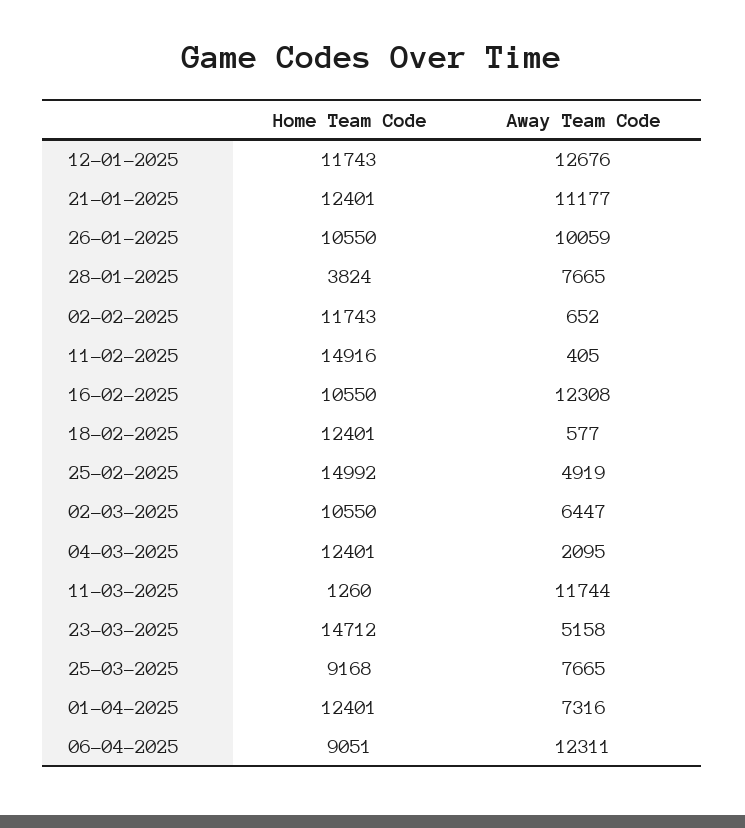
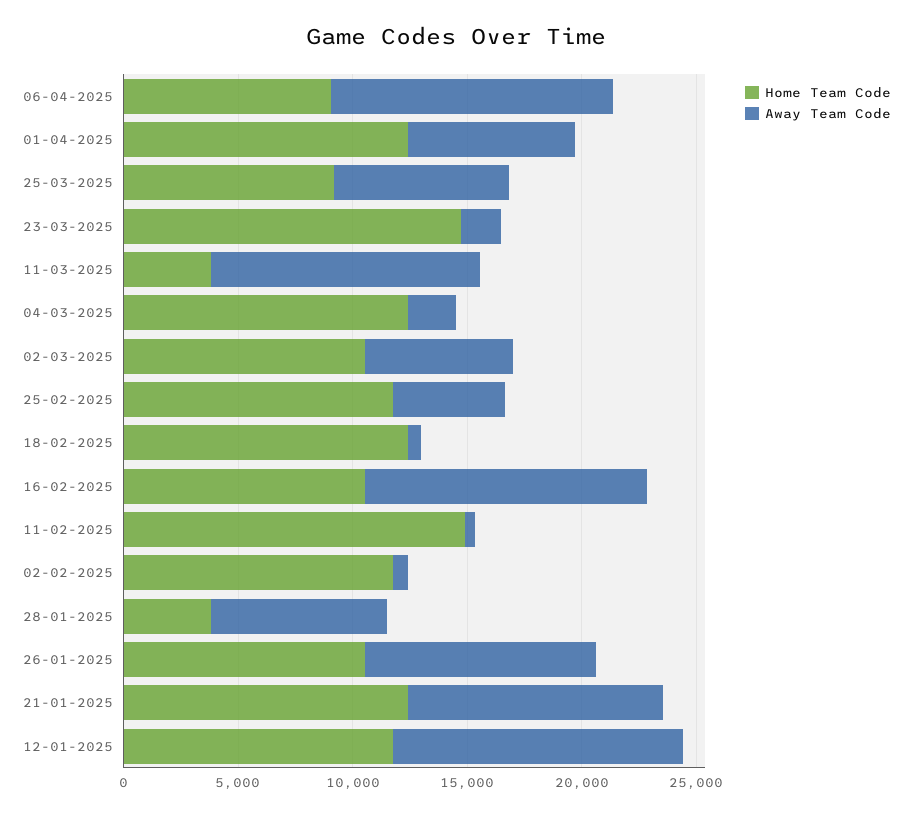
Home Team Code, 25-02-2025: 14992 -> 12000
Home Team Code, 11-03-2025: 1260 -> 4000
Away Team Code, 23-03-2025: 5158 -> 2000

